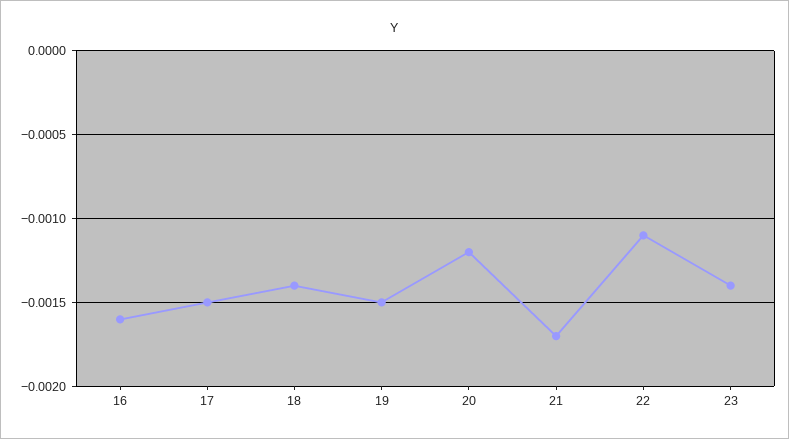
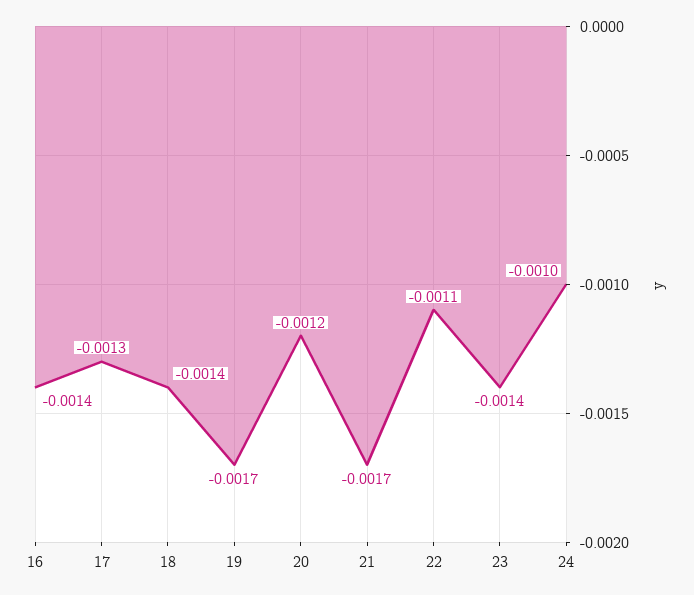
16: -0.0016 -> -0.0014
17: -0.0015 -> -0.0013
19: -0.0015 -> -0.0017
24: none -> -0.001

